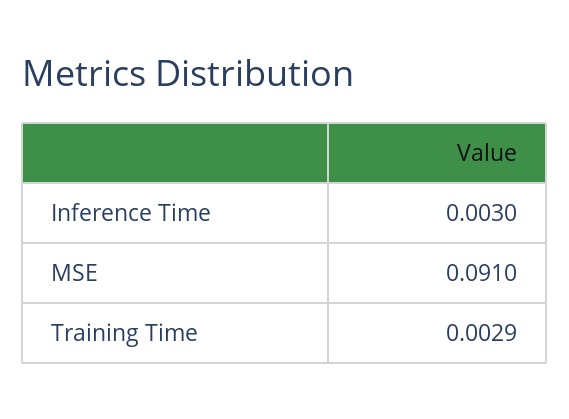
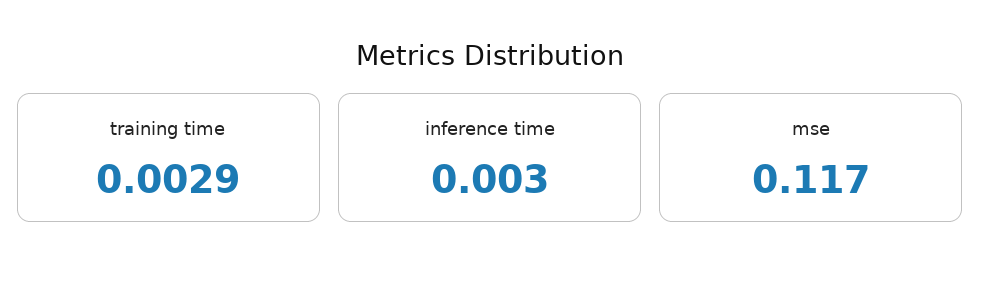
MSE: 0.091 -> 0.117

